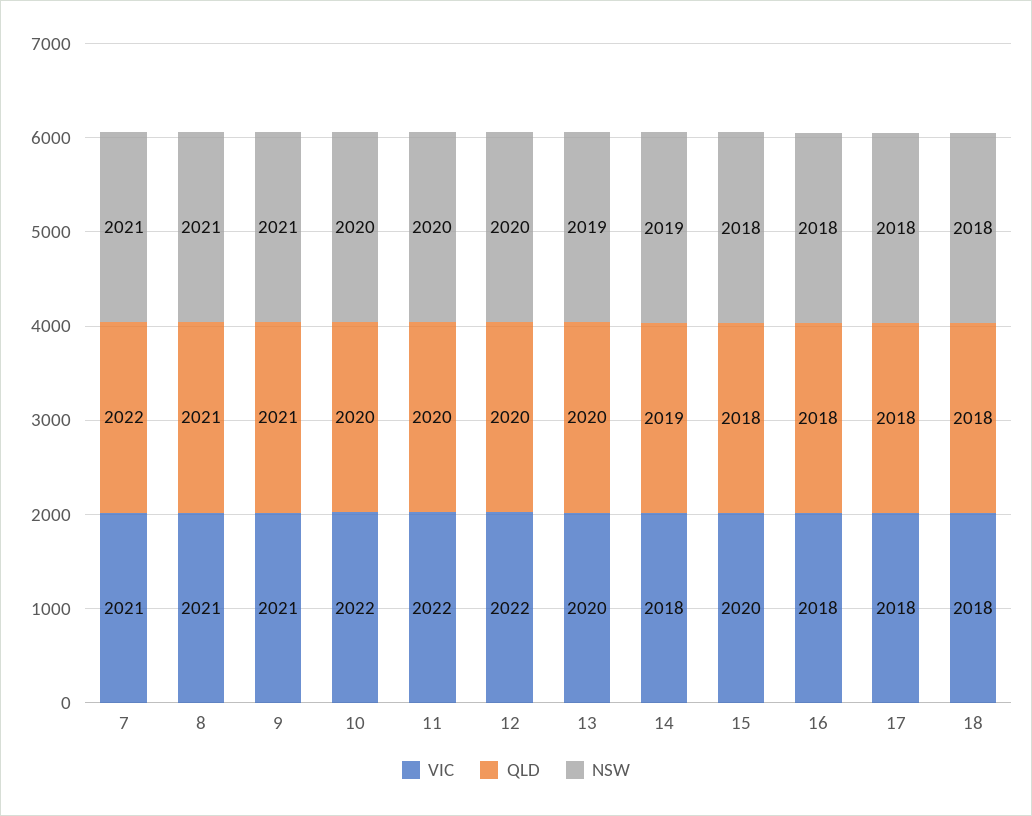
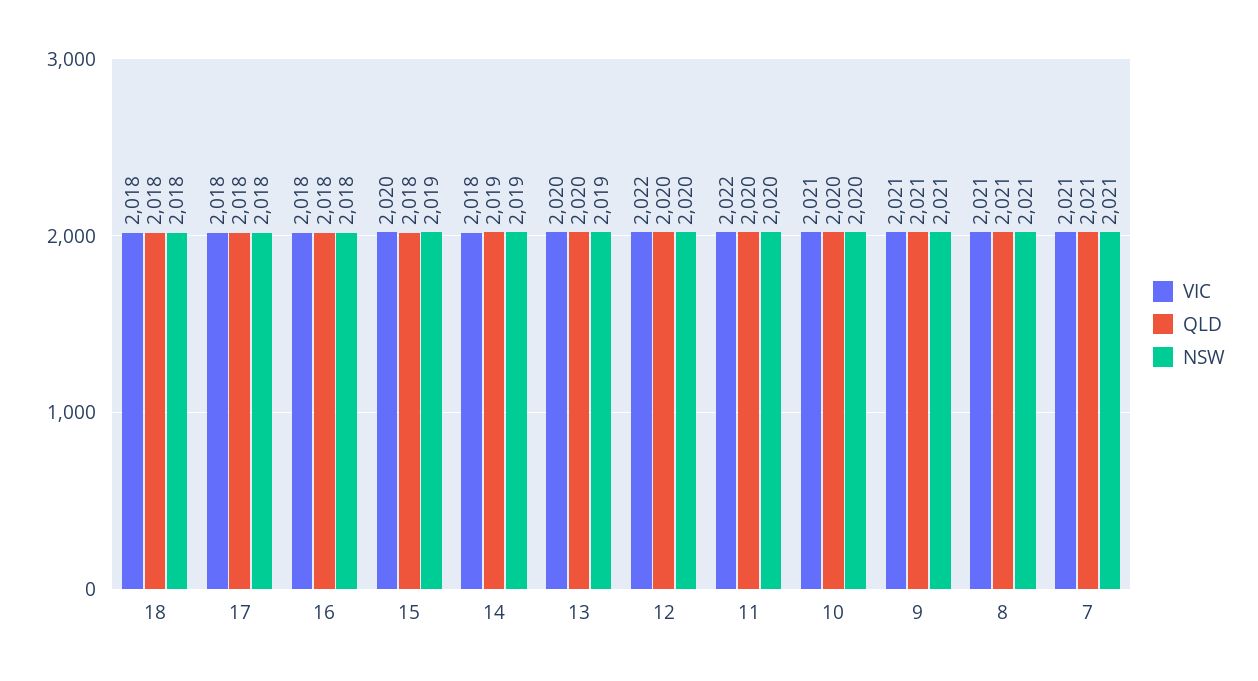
QLD, 7: 2022 -> 2021
VIC, 10: 2022 -> 2021
NSW, 15: 2018 -> 2019

